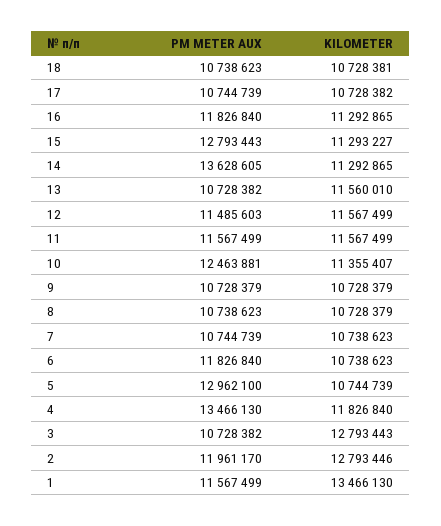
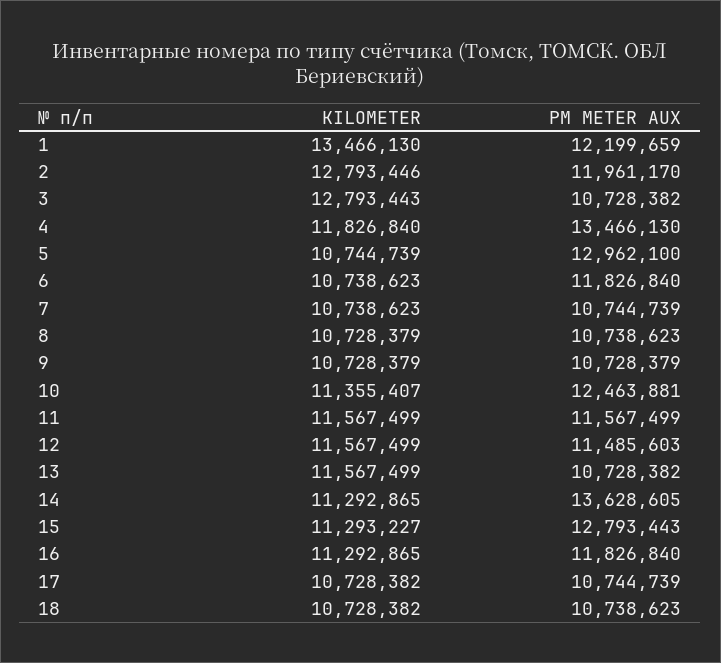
KILOMETER, 18: 10728381 -> 10728382
KILOMETER, 13: 11560010 -> 11567499
PM METER AUX, 1: 11567499 -> 12199659

